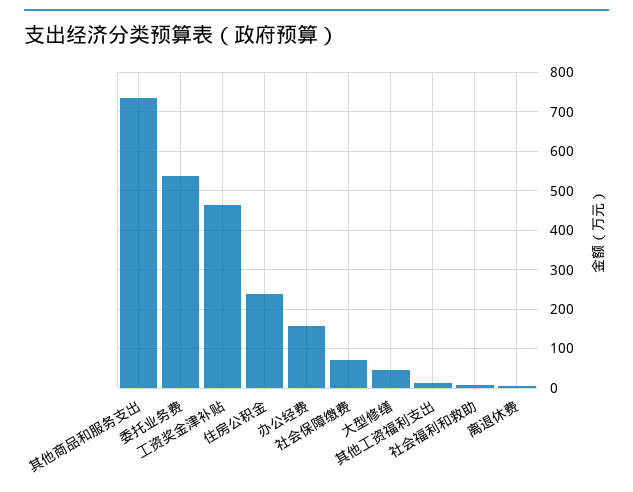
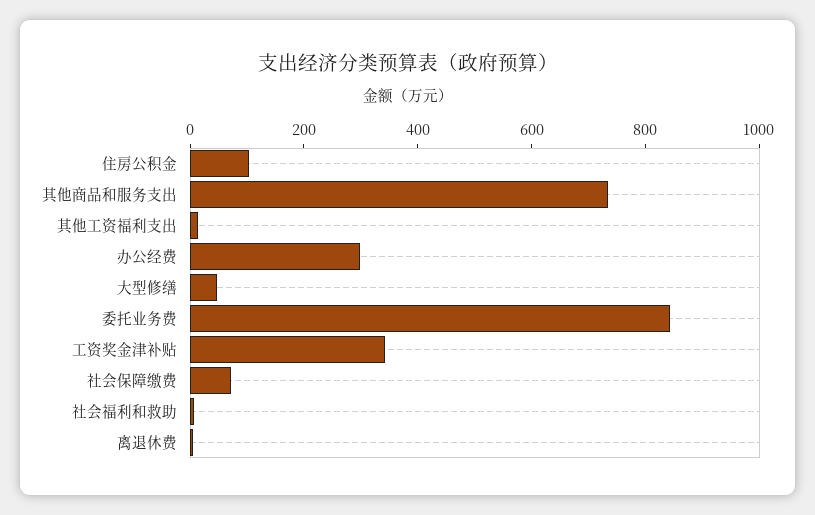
委托业务费: 540 -> 850
工资奖金津补贴: 460 -> 350
住房公积金: 240 -> 100
办公经费: 160 -> 300

